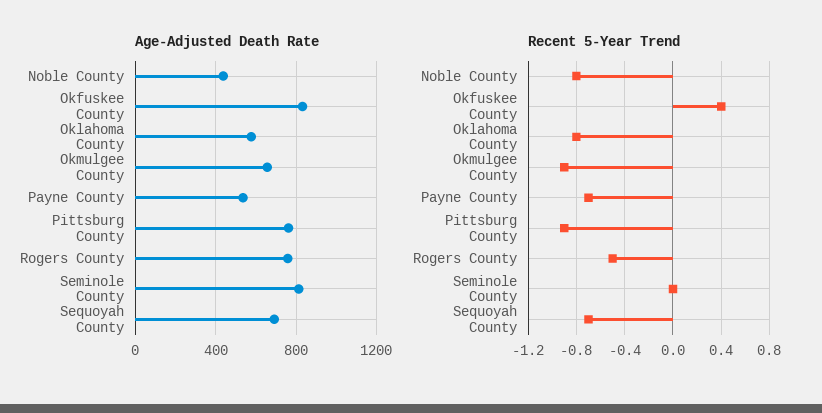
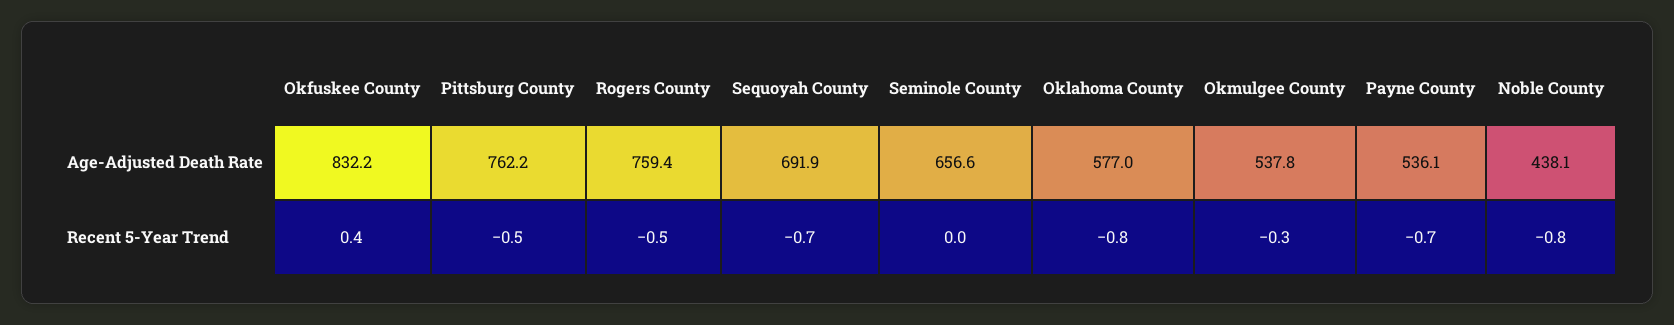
Age-Adjusted Death Rate, Okmulgee County: 650 -> 537.8
Age-Adjusted Death Rate, Seminole County: 800 -> 656.6
Recent 5-Year Trend, Okmulgee County: -0.9 -> -0.3
Recent 5-Year Trend, Pittsburg County: -0.9 -> -0.5

